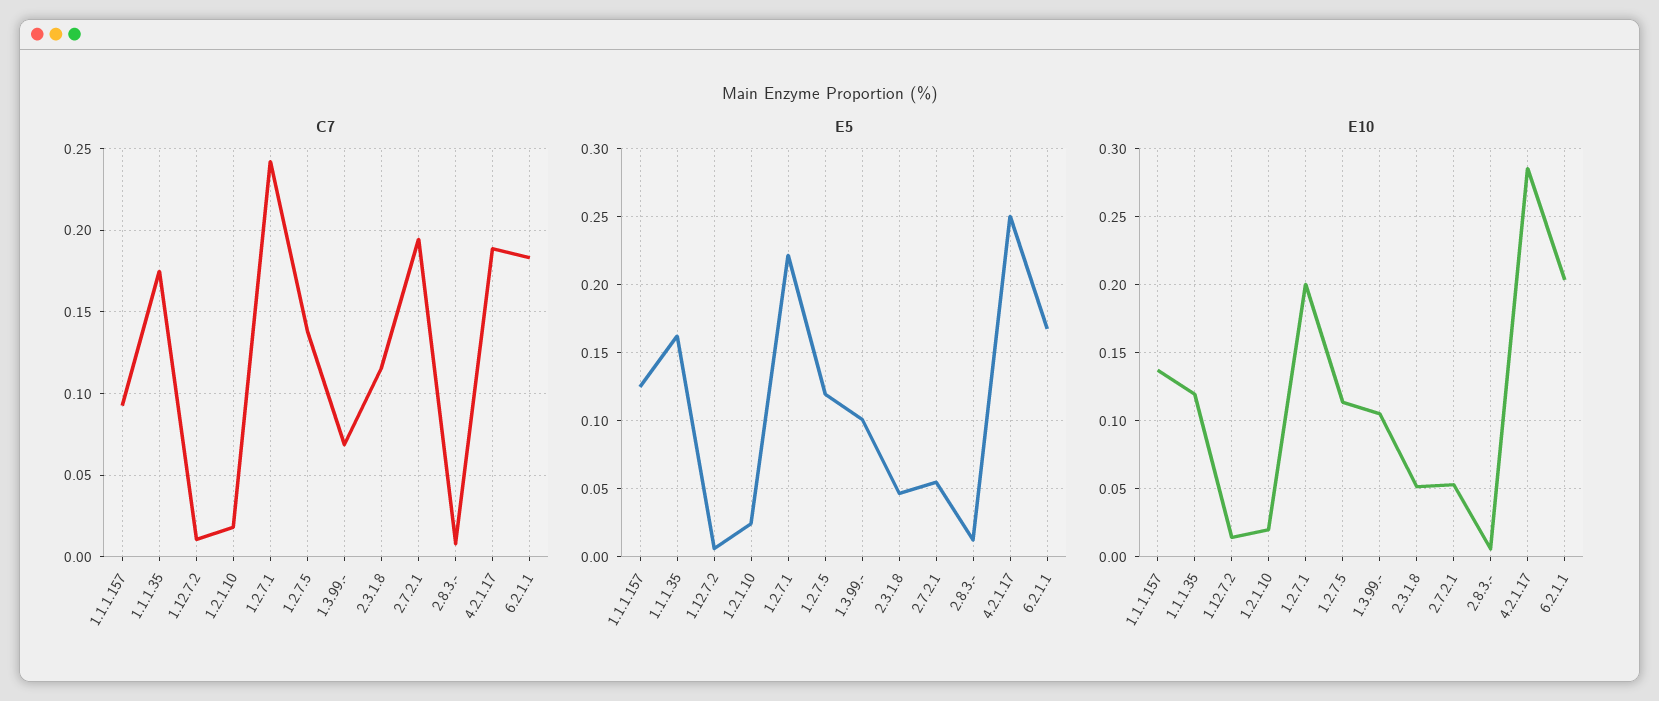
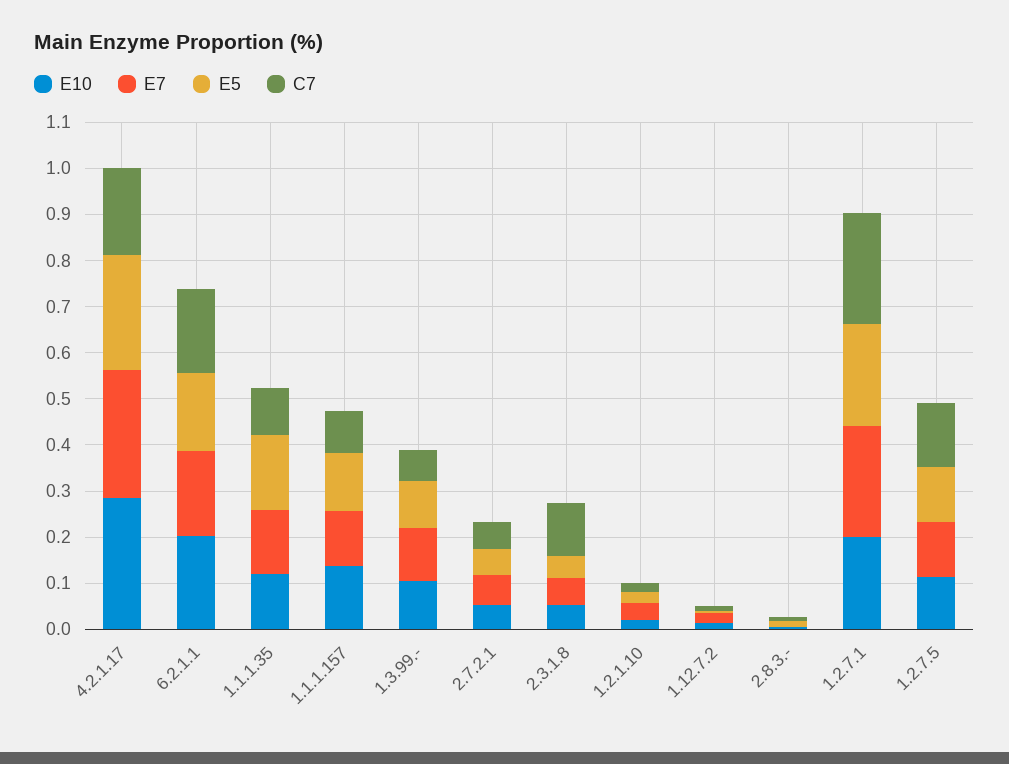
C7, 1.1.1.35: 0.175 -> 0.1
C7, 2.7.2.1: 0.195 -> 0.06
E7, 4.2.1.17: none -> 0.28
E7, 6.2.1.1: none -> 0.18
E7, 1.1.1.35: none -> 0.14
E7, 1.1.1.157: none -> 0.12
E7, 1.3.99.-: none -> 0.12
E7, 2.7.2.1: none -> 0.06
E7, 2.3.1.8: none -> 0.06
E7, 1.2.1.10: none -> 0.04
E7, 1.12.7.2: none -> 0.02
E7, 2.8.3.-: none -> 0
E7, 1.2.7.1: none -> 0.24
E7, 1.2.7.5: none -> 0.12

